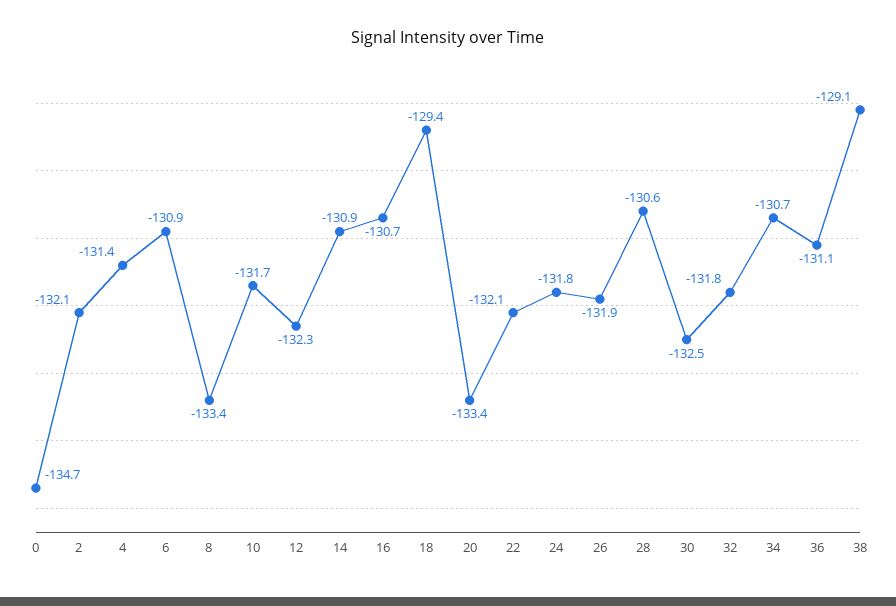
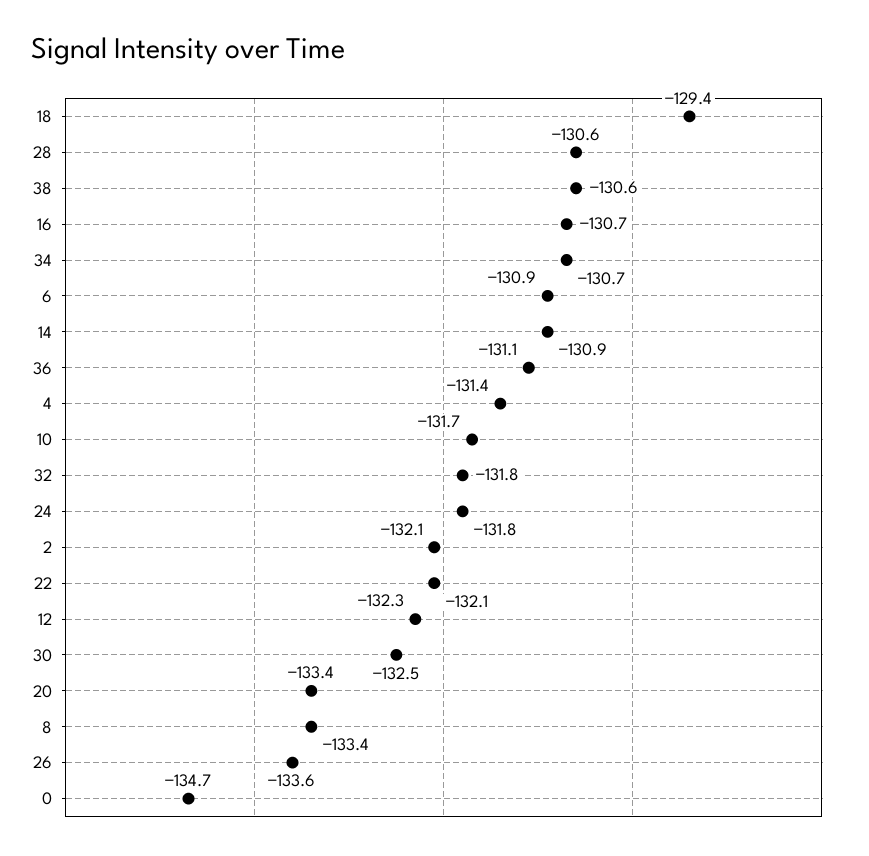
26: -131.9 -> -133.6
38: -129.1 -> -130.6

